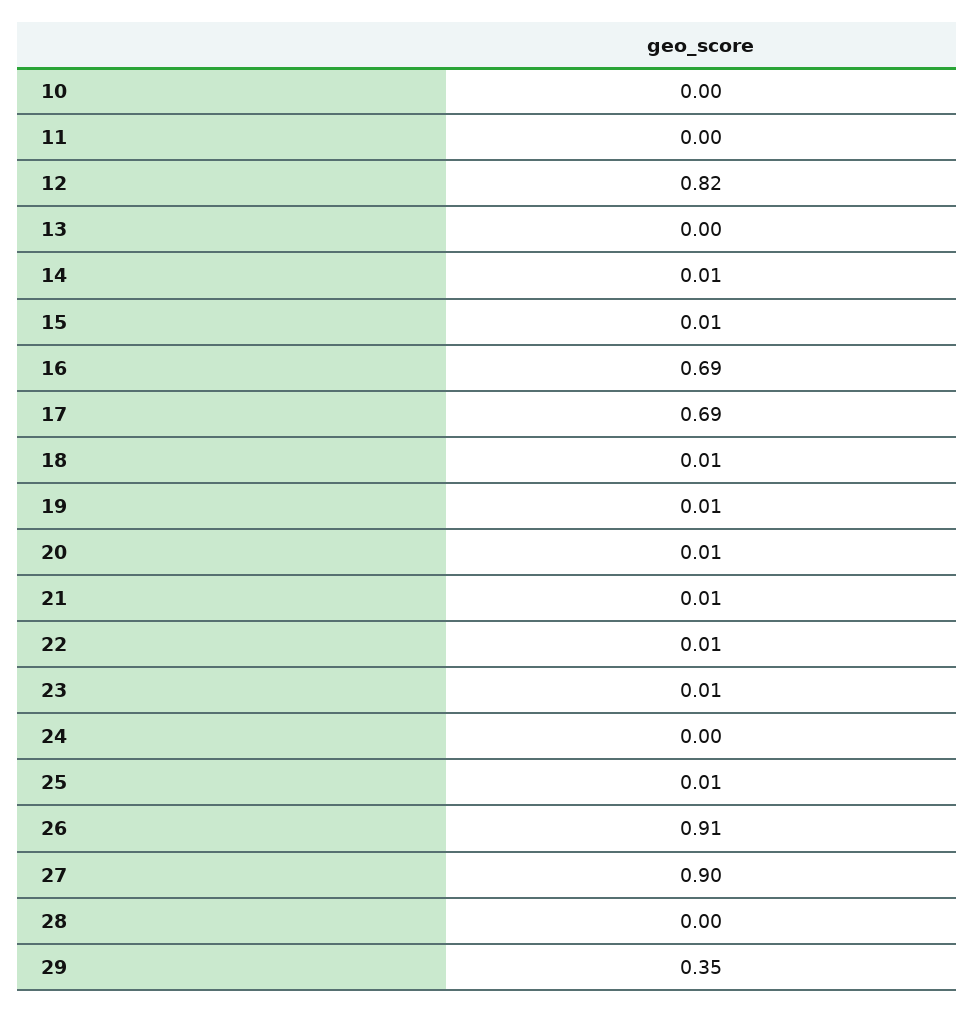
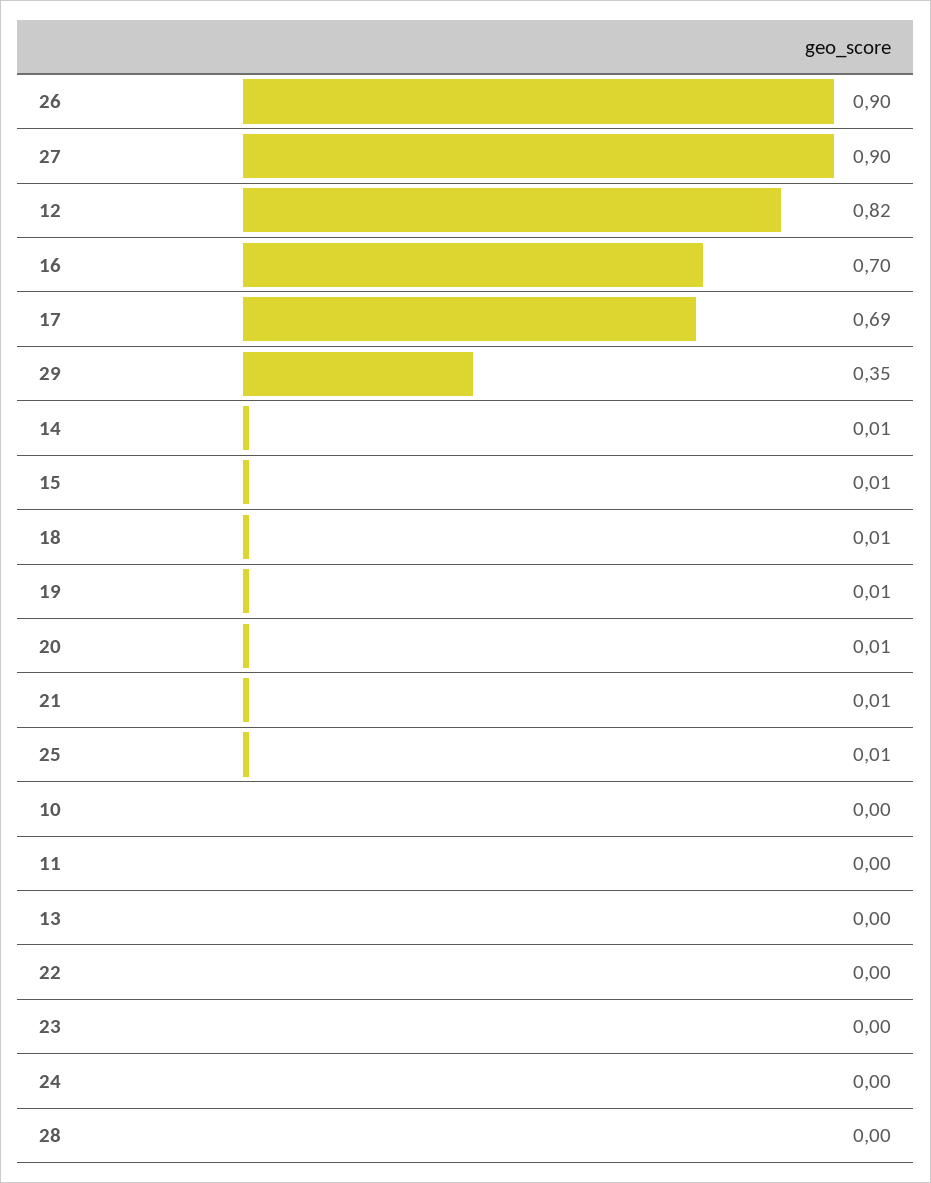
16: 0.69 -> 0.7
22: 0.01 -> 0
23: 0.01 -> 0
26: 0.91 -> 0.9

